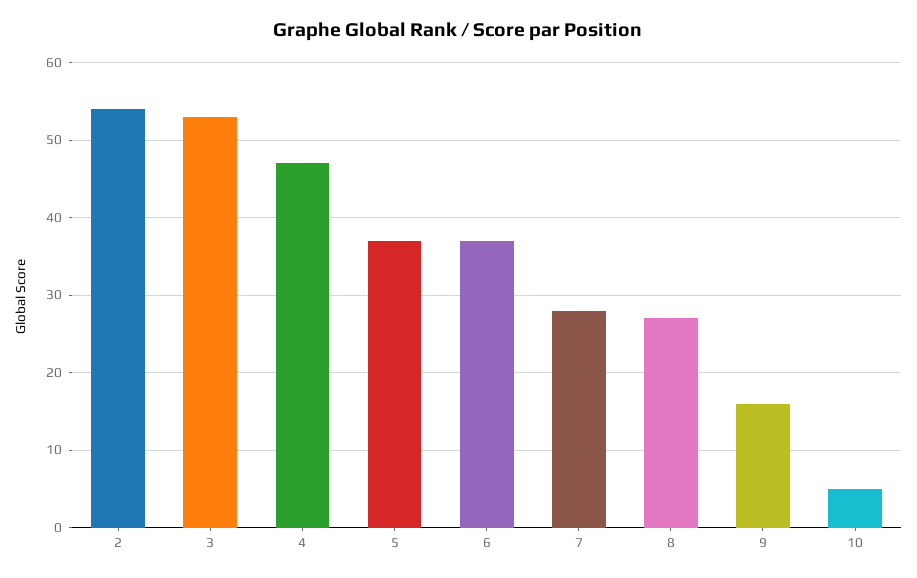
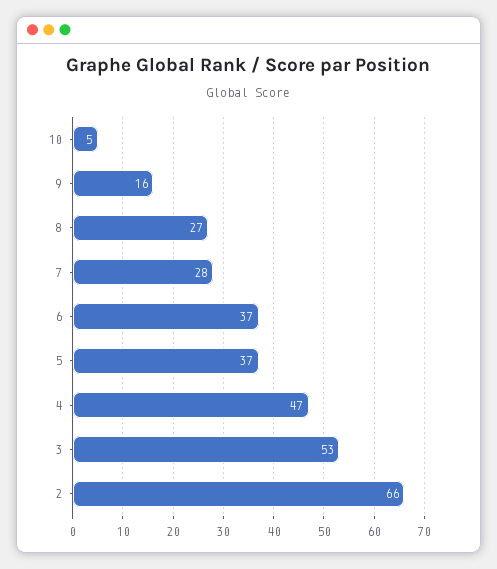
2: 54 -> 66

